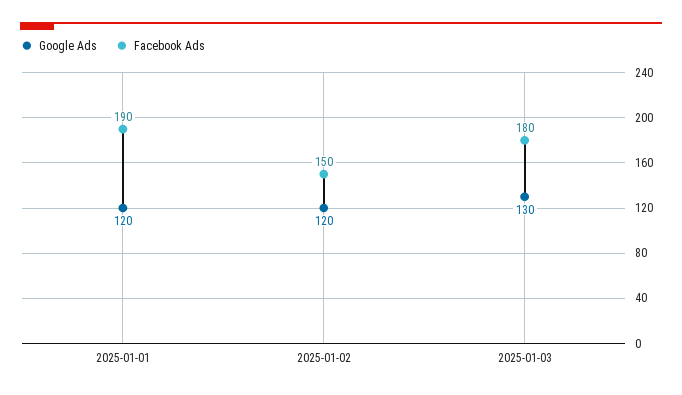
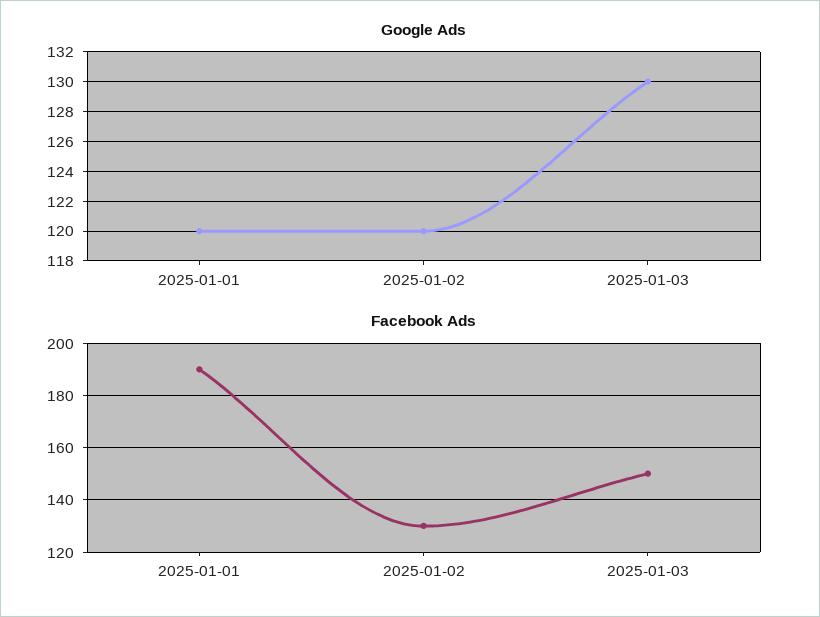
Facebook Ads, 2025-01-02: 150 -> 130
Facebook Ads, 2025-01-03: 180 -> 150

